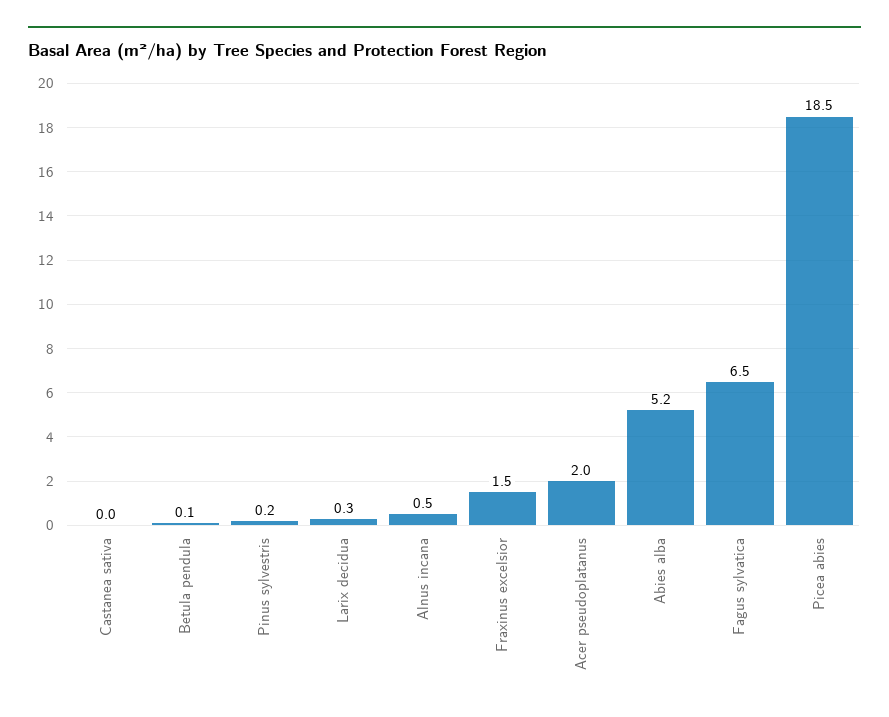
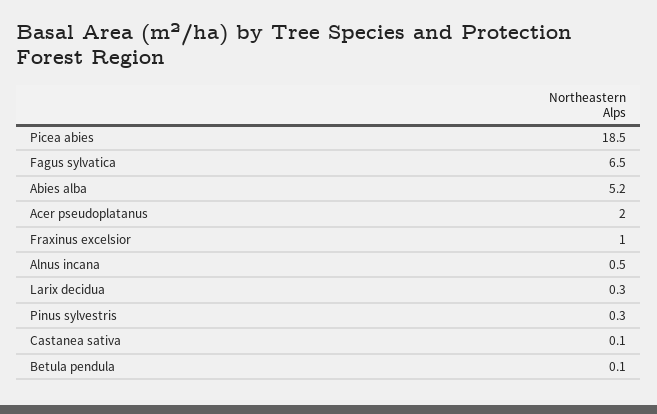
Castanea sativa: 0 -> 0.1
Pinus sylvestris: 0.2 -> 0.3
Fraxinus excelsior: 1.5 -> 1

